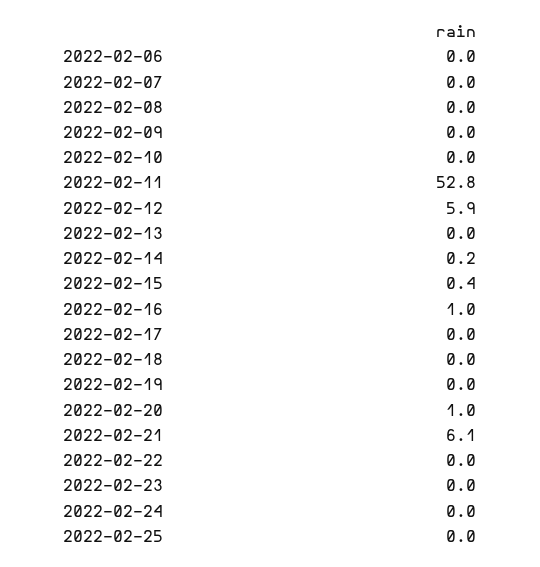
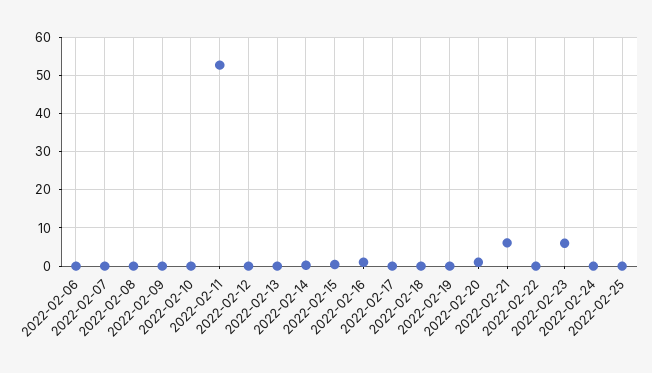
2022-02-12: 5.9 -> 0
2022-02-23: 0 -> 6

